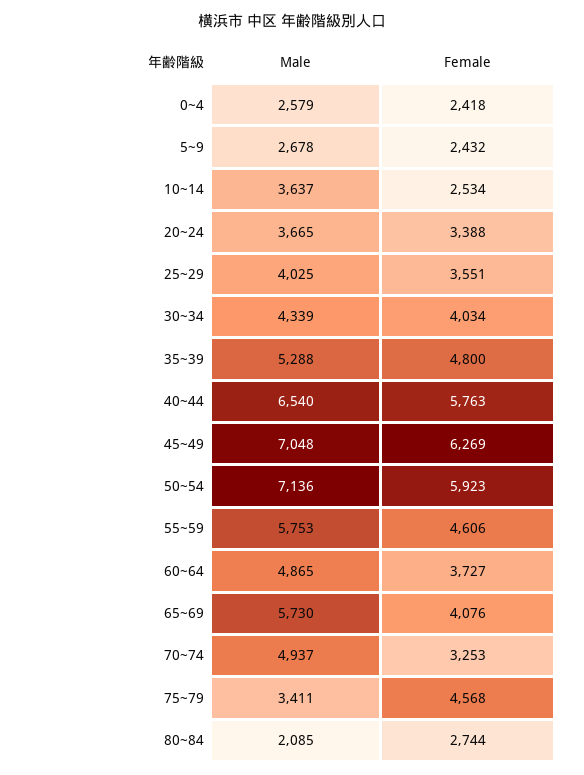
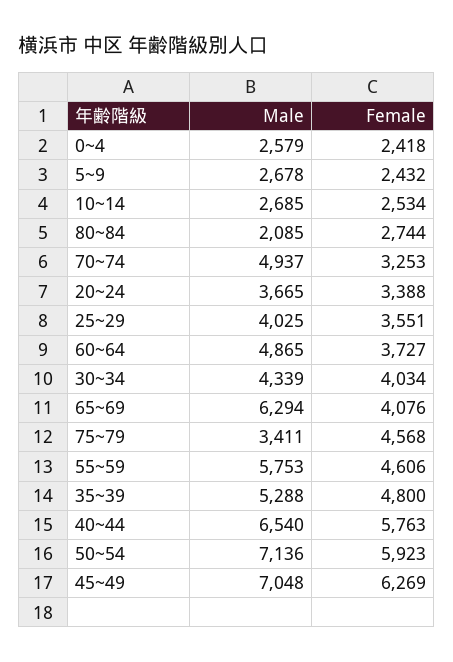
Male, 10~14: 3637 -> 2685
Male, 65~69: 5730 -> 6294

